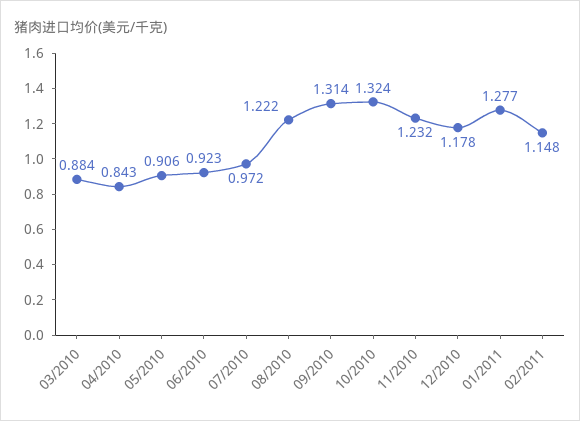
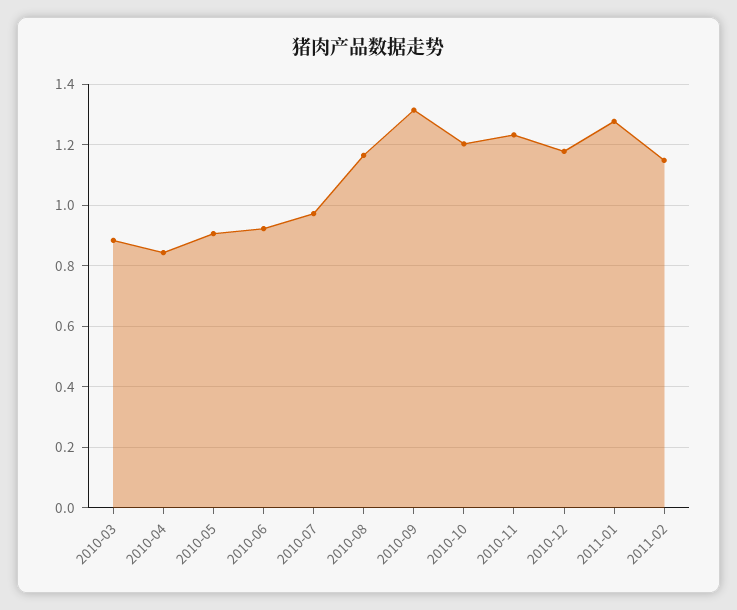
08/2010: 1.222 -> 1.16
10/2010: 1.324 -> 1.2

